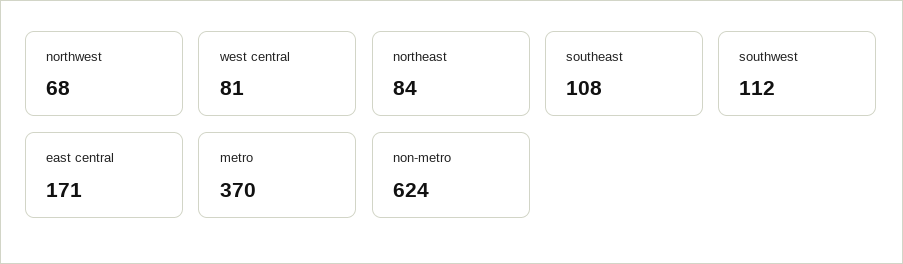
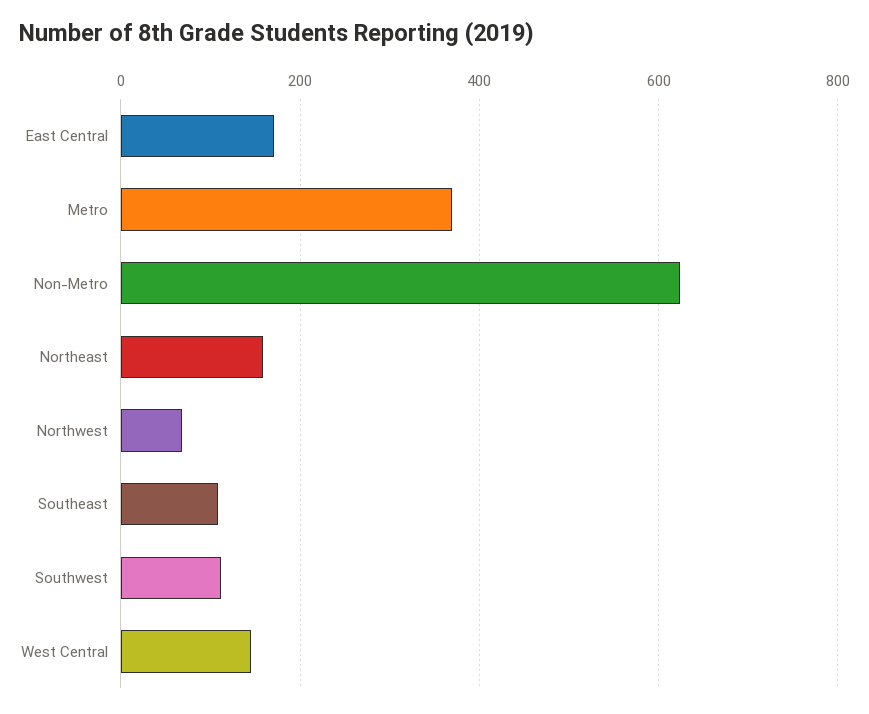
west central: 81 -> 140
northeast: 84 -> 160

